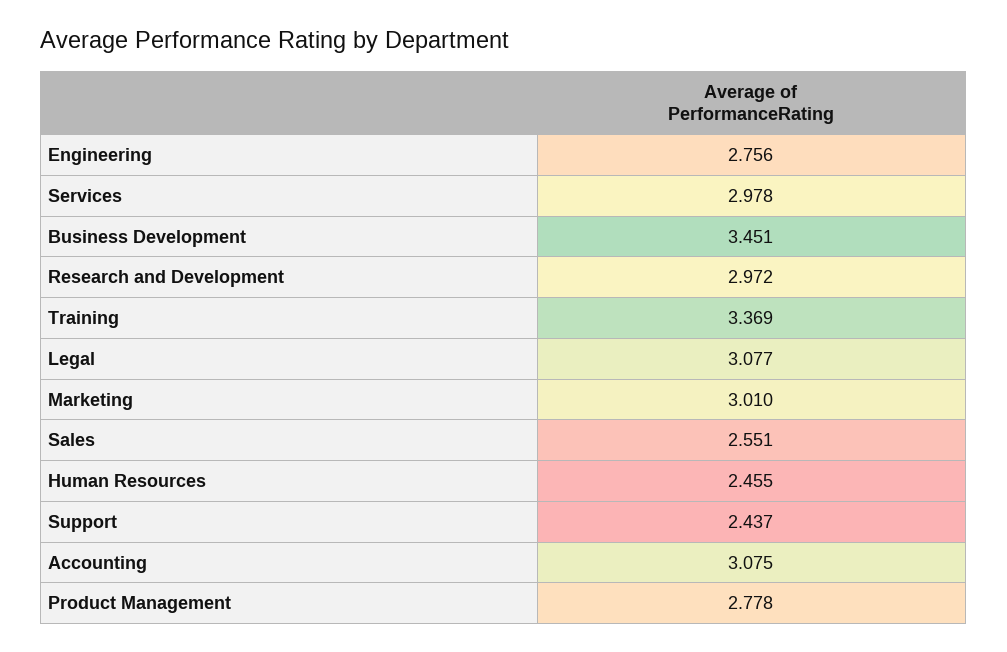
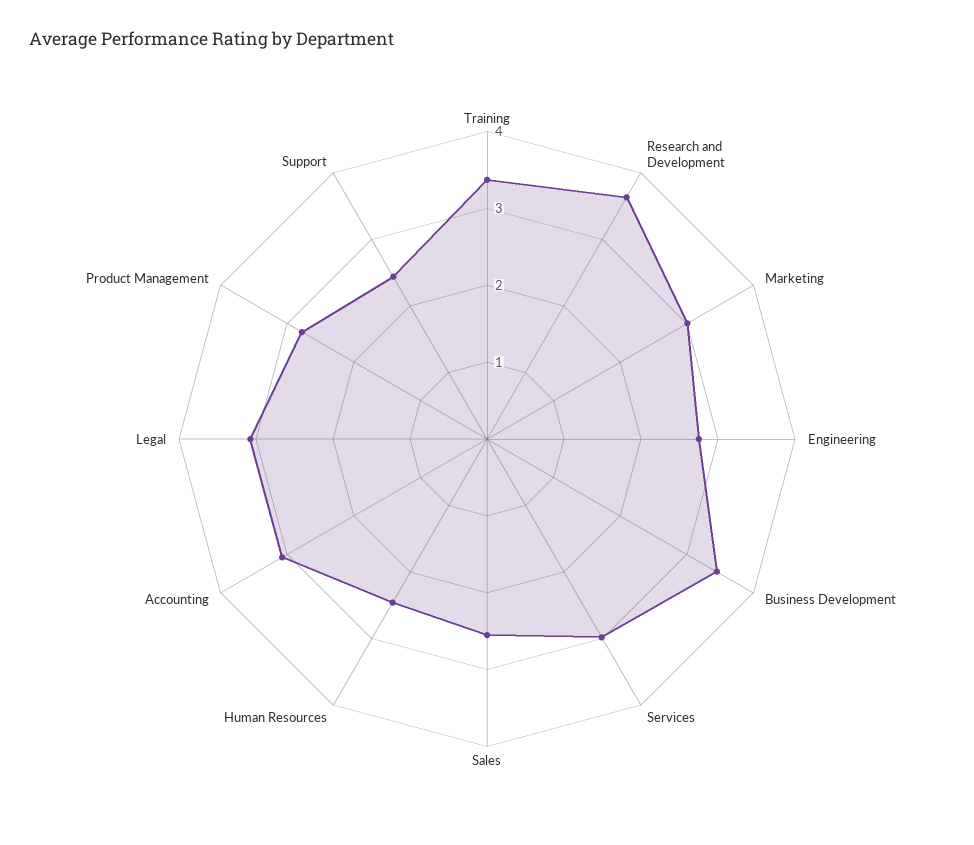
Research and Development: 2.972 -> 3.6

